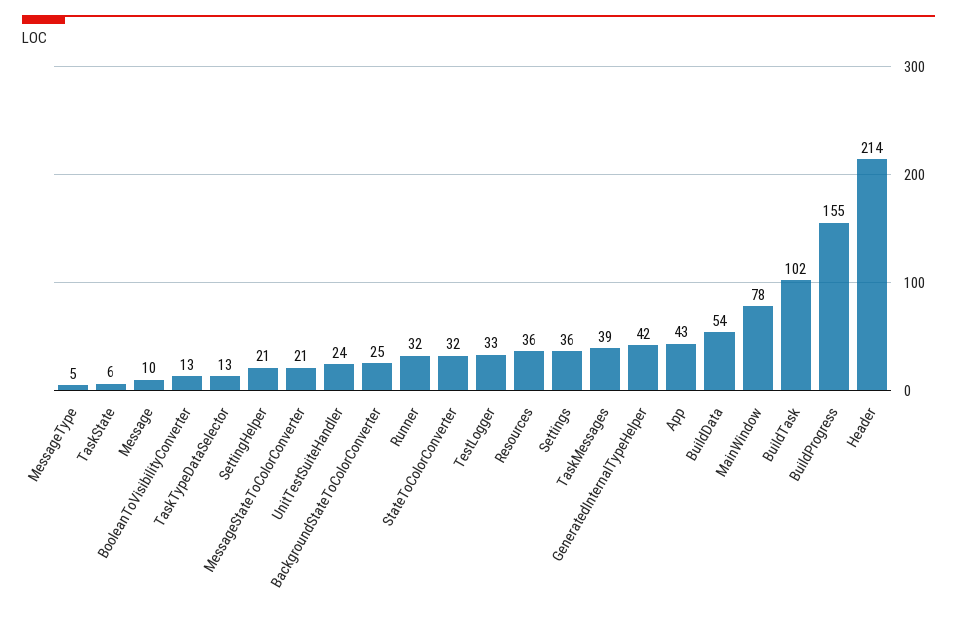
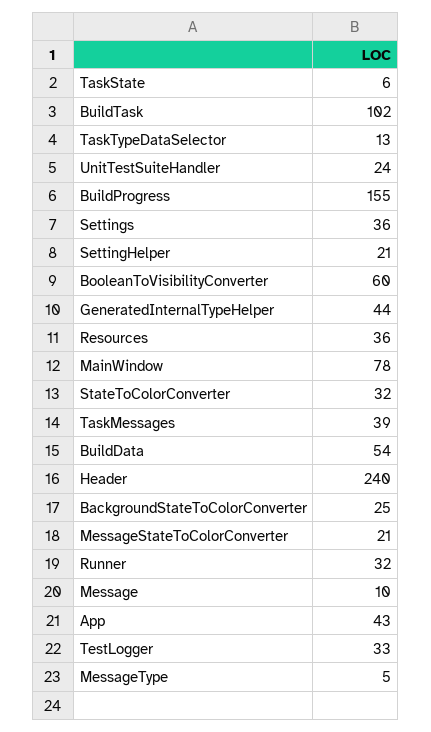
BooleanToVisibilityConverter: 13 -> 60
GeneratedInternalTypeHelper: 42 -> 44
Header: 214 -> 240

